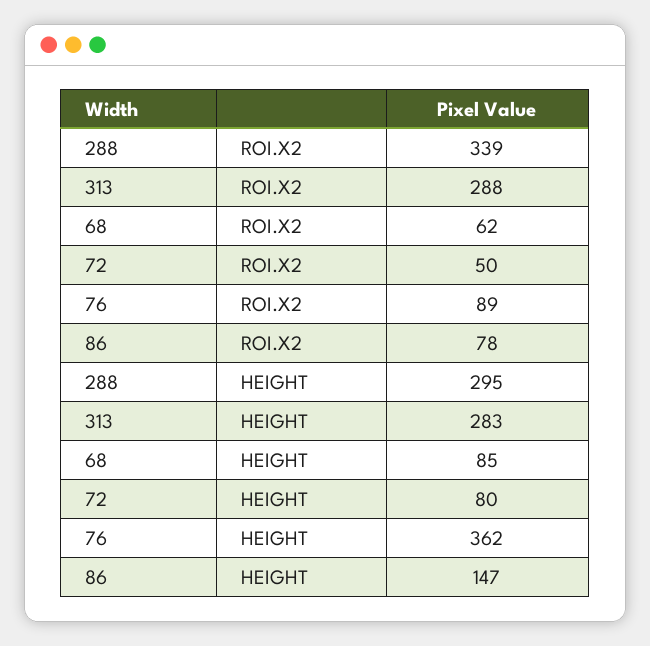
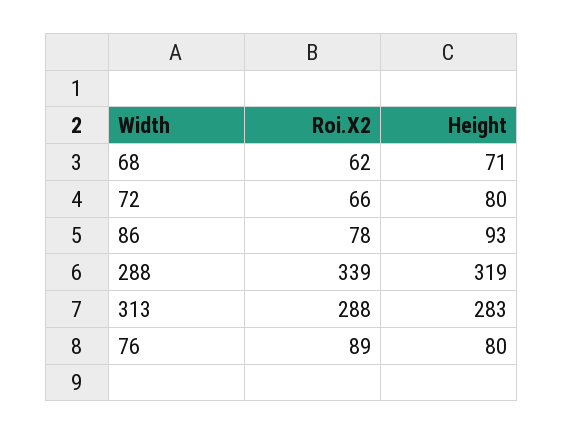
72, ROI.X2: 50 -> 66
288, HEIGHT: 295 -> 319
68, HEIGHT: 85 -> 71
76, HEIGHT: 362 -> 80
86, HEIGHT: 147 -> 93

